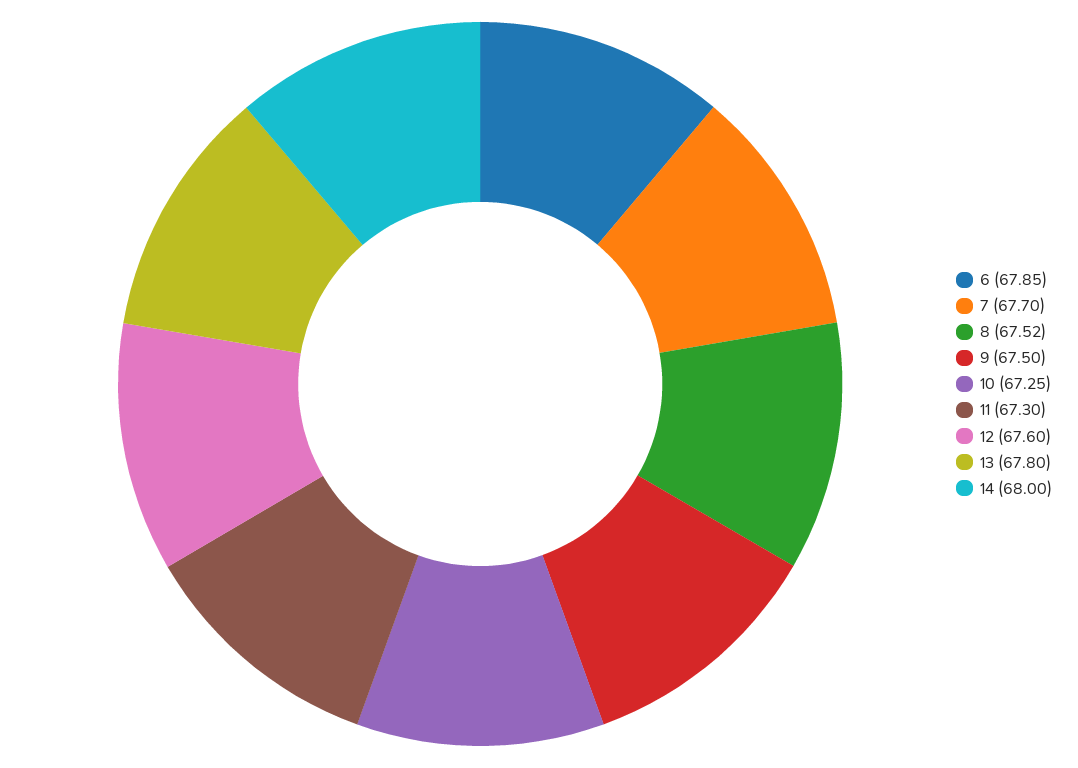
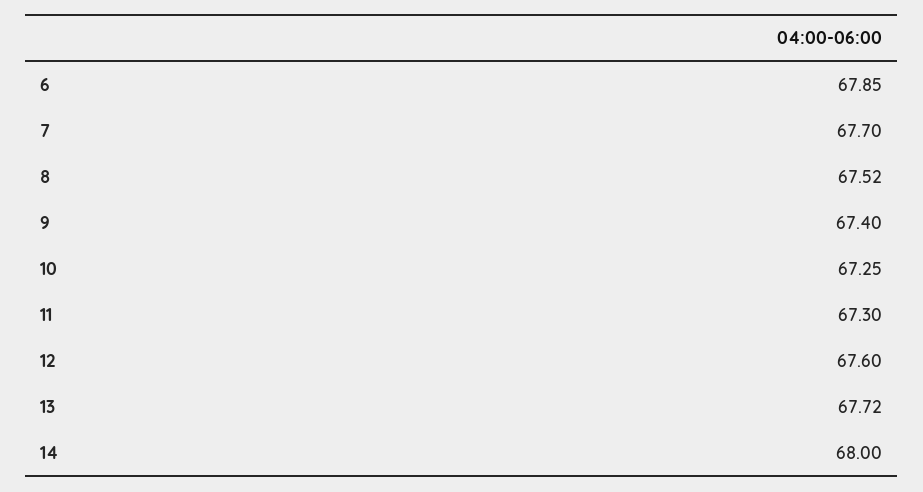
9: 67.5 -> 67.4
13: 67.8 -> 67.72

